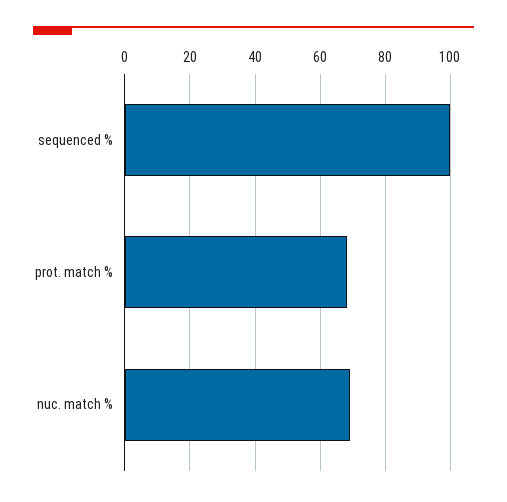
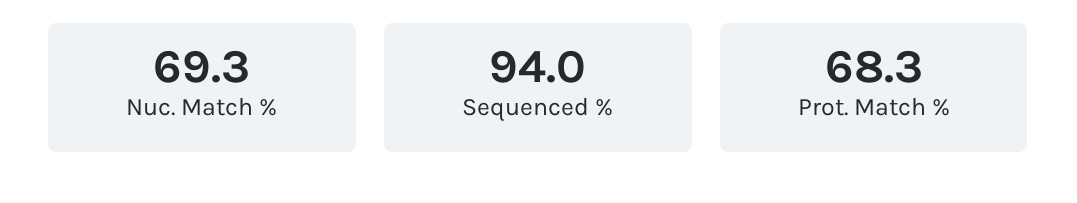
sequenced %: 100 -> 94

